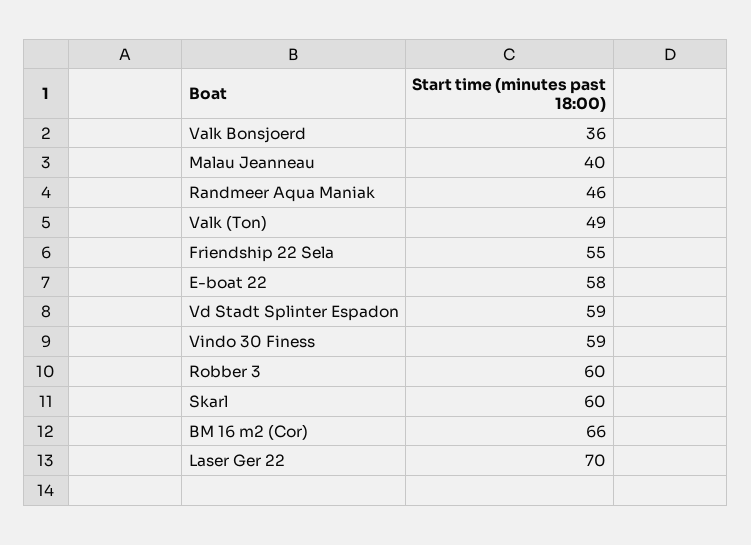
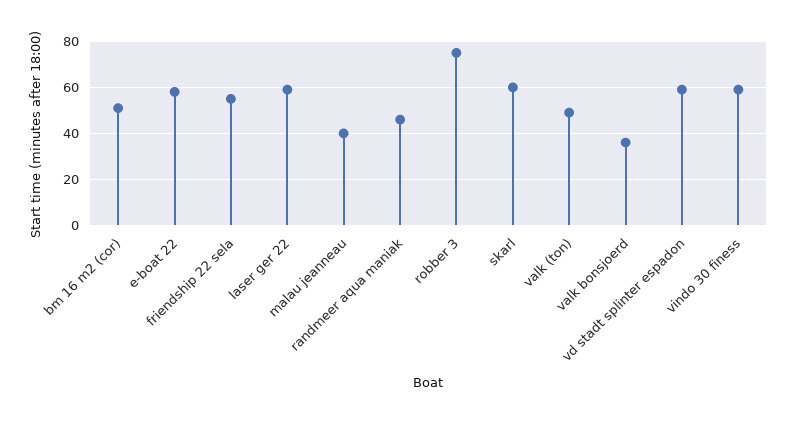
Robber 3: 60 -> 75
BM 16 m2 (Cor): 66 -> 50
Laser Ger 22: 70 -> 60

